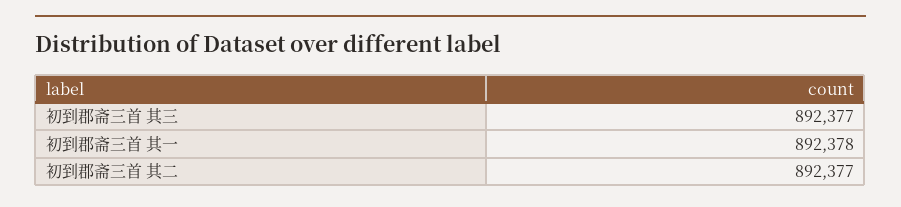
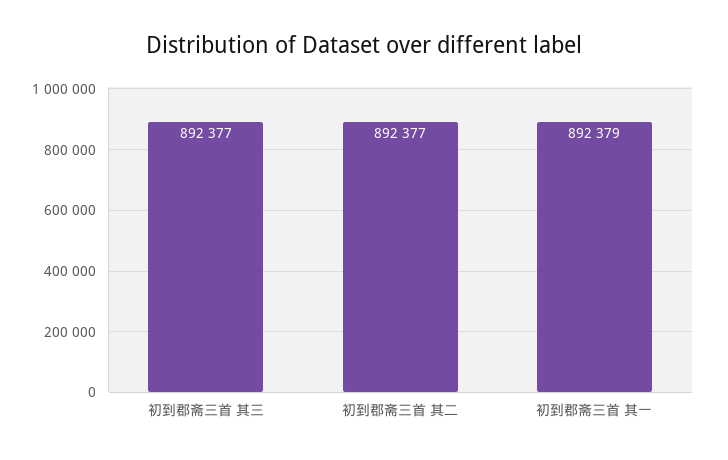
初到郡斋三首 其一: 892378 -> 892379

